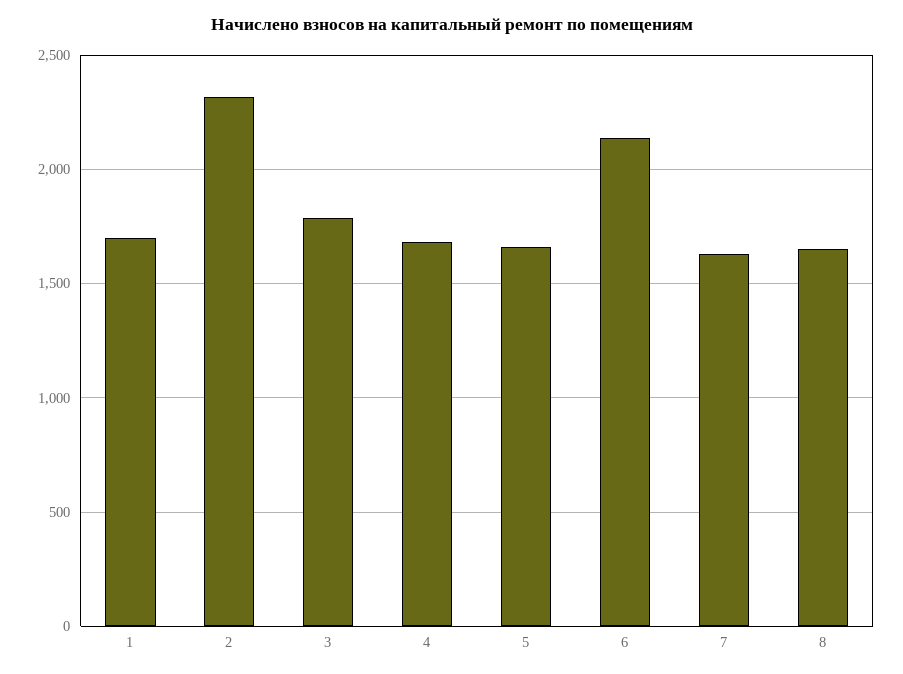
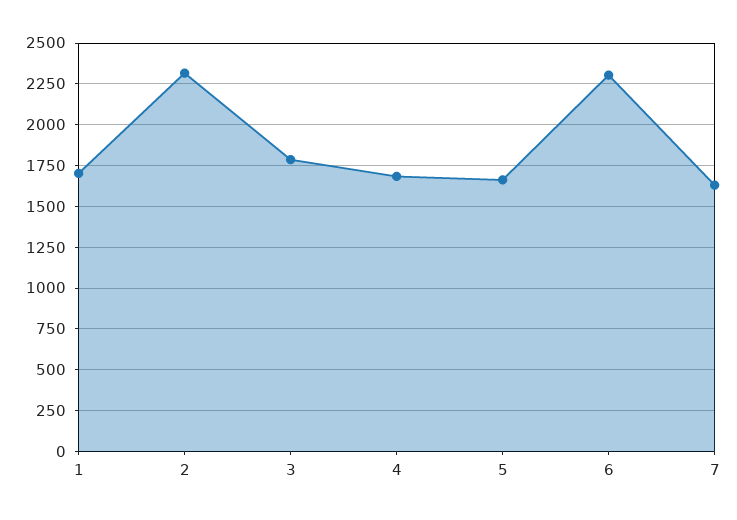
6: 2150 -> 2300
8: 1650 -> none

